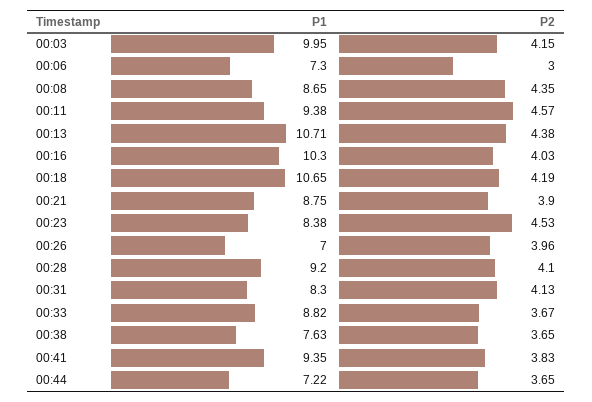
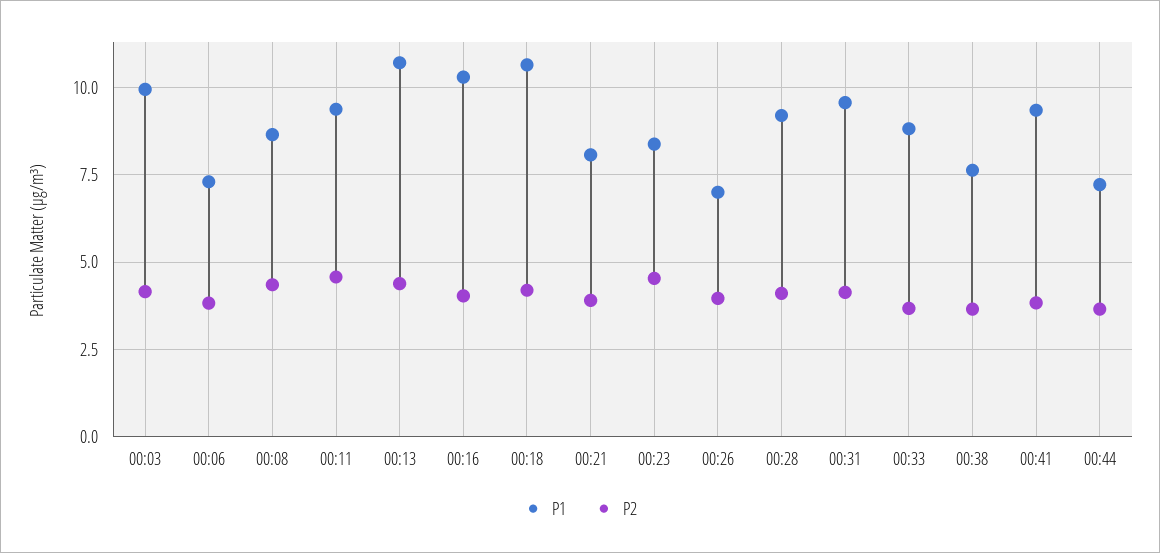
P2, 00:06: 3 -> 3.75
P1, 00:21: 8.75 -> 8
P1, 00:31: 8.3 -> 9.5

